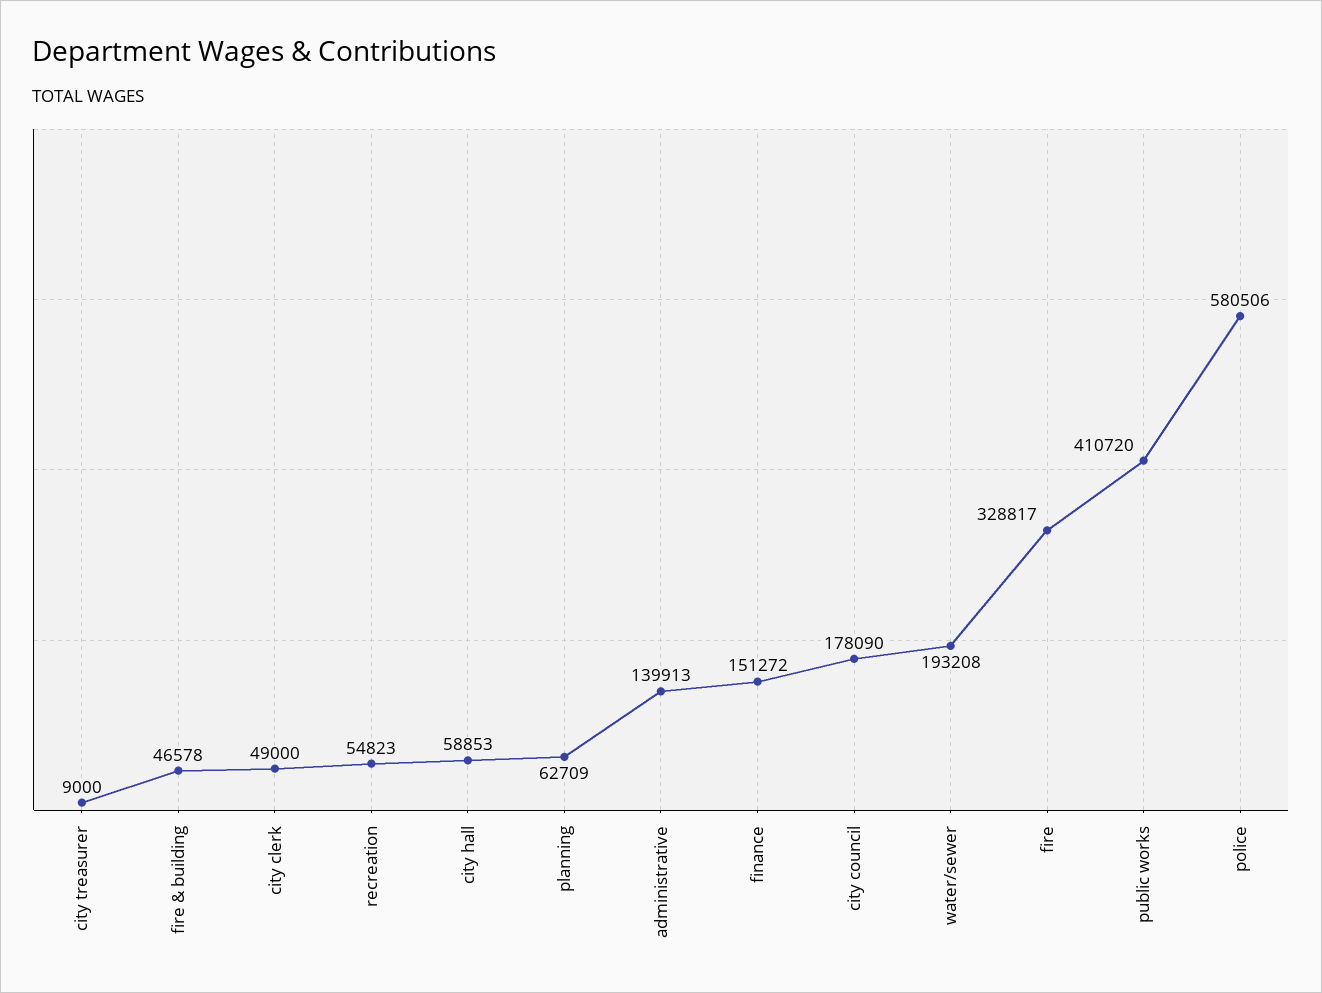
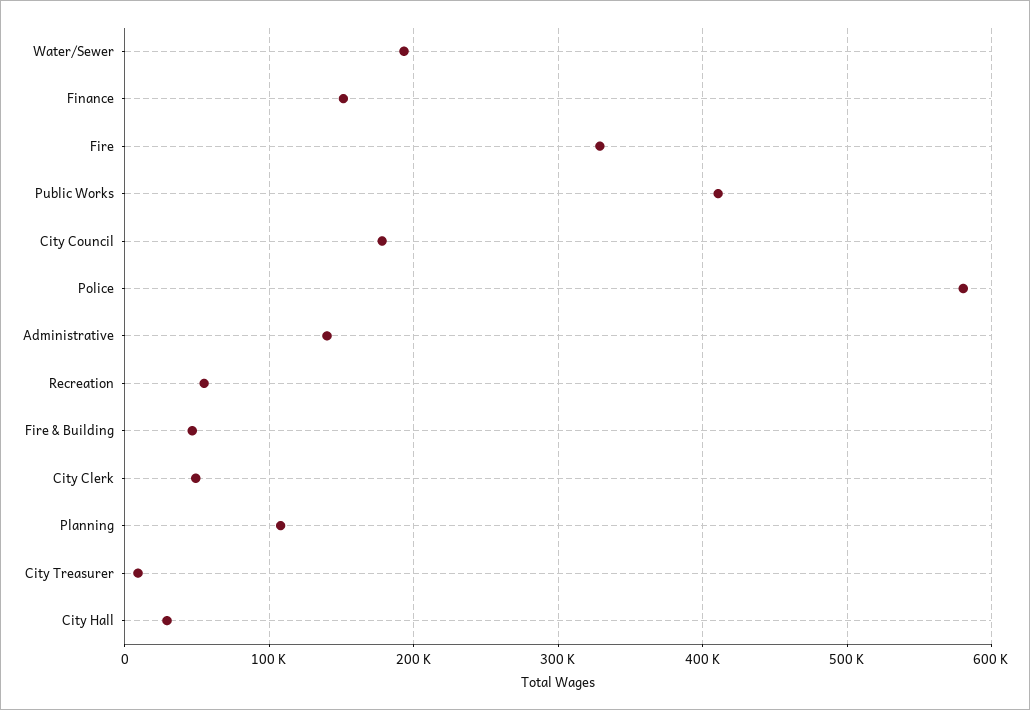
city hall: 58853 -> 30000
planning: 62709 -> 110000

